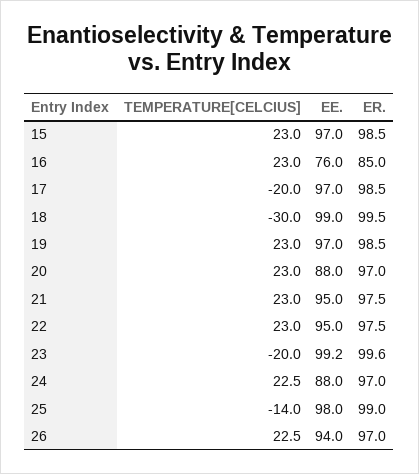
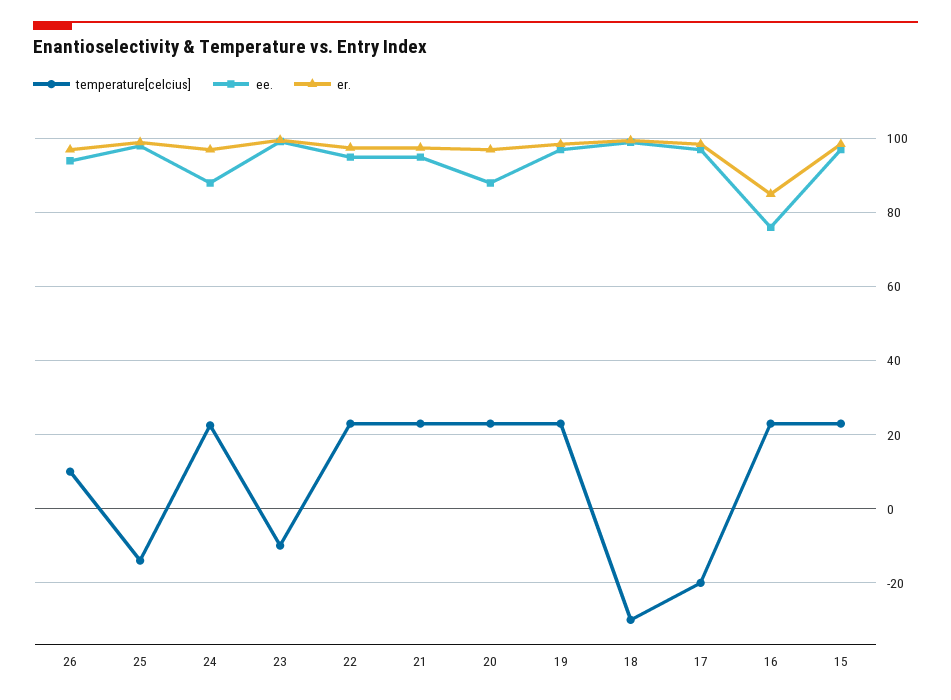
TEMPERATURE[CELCIUS], 23: -20 -> -10
TEMPERATURE[CELCIUS], 26: 22.5 -> 10

